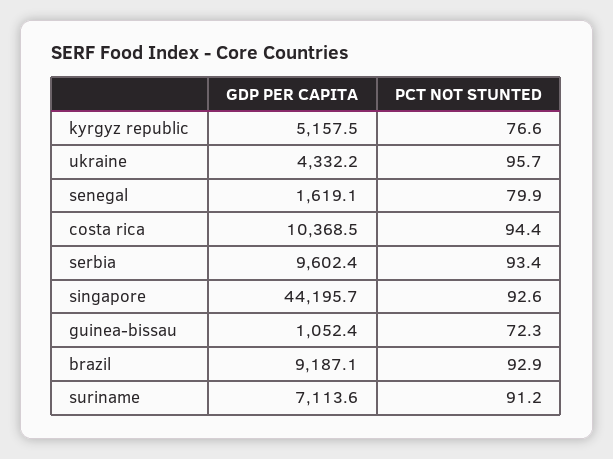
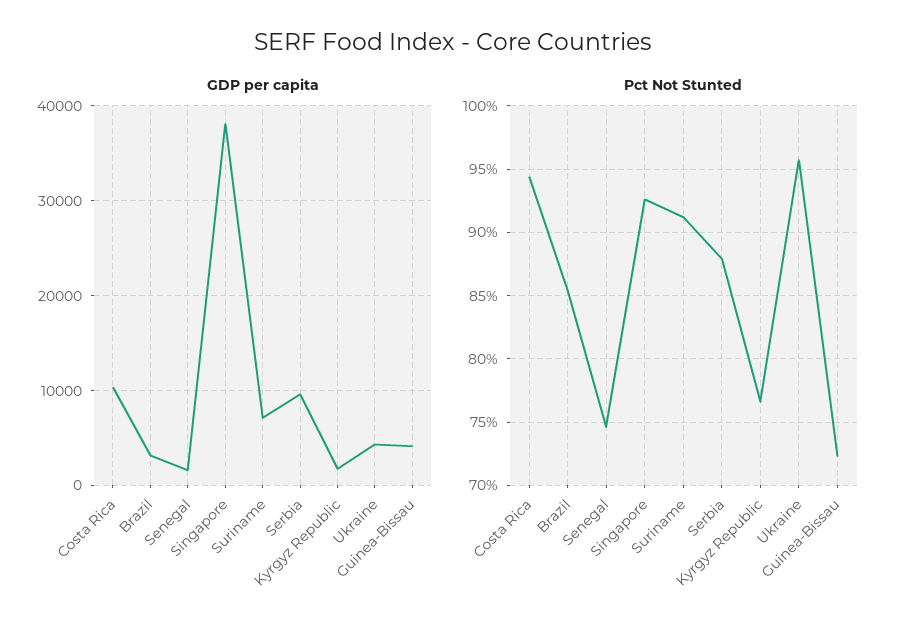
GDP PER CAPITA, kyrgyz republic: 5157.5 -> 2000
PCT NOT STUNTED, senegal: 79.9 -> 74.5
PCT NOT STUNTED, serbia: 93.4 -> 88
GDP PER CAPITA, singapore: 44195.7 -> 38000
GDP PER CAPITA, guinea-bissau: 1052.4 -> 4000
GDP PER CAPITA, brazil: 9187.1 -> 3000
PCT NOT STUNTED, brazil: 92.9 -> 85.5

